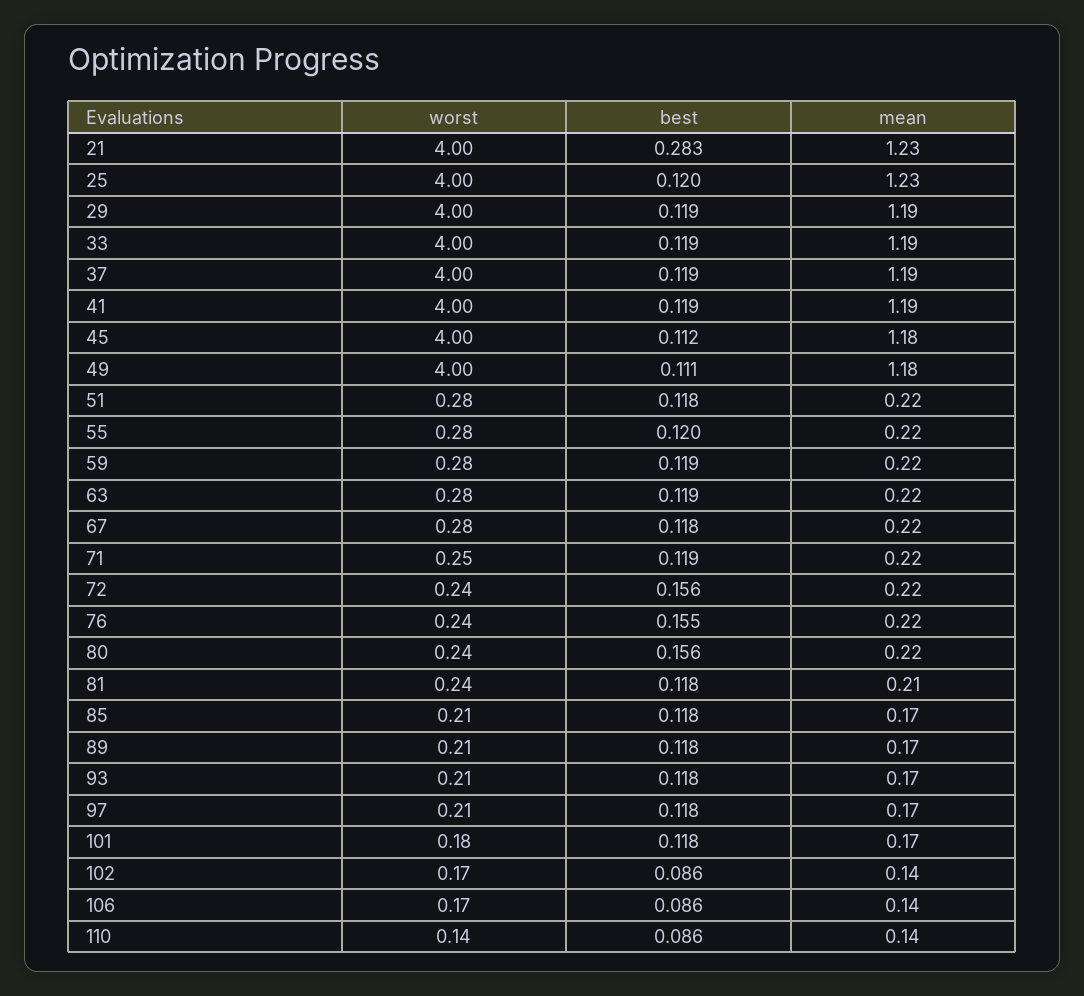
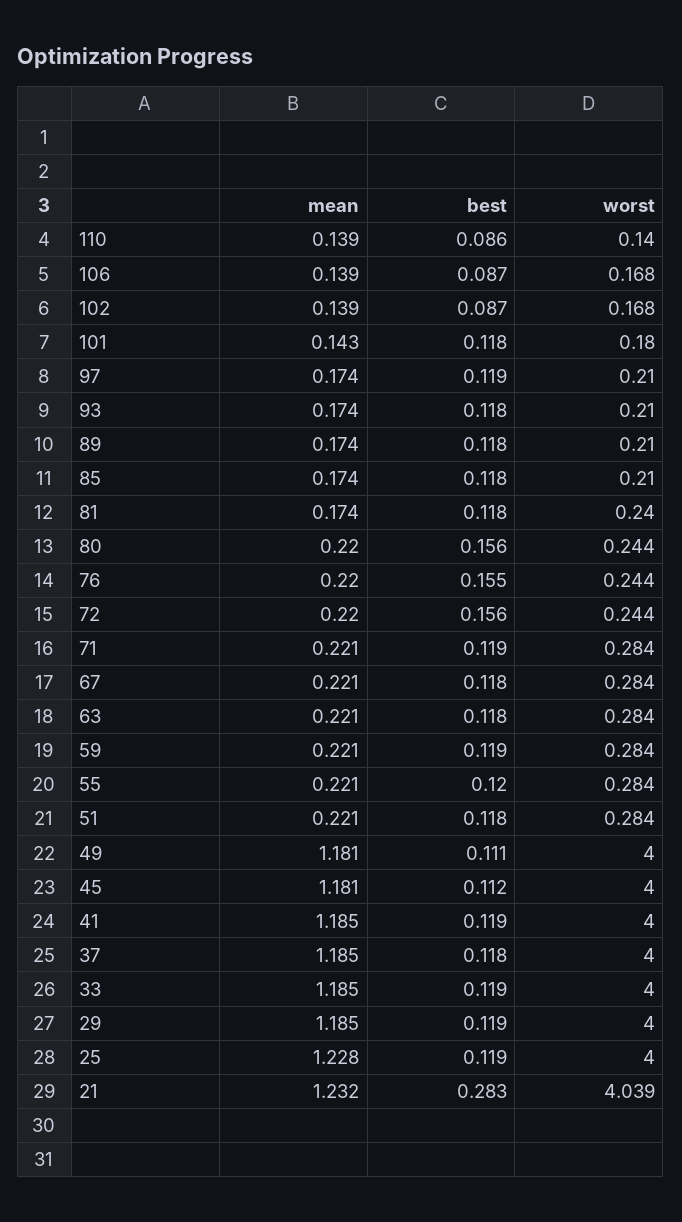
worst, 21: 4 -> 4.039
best, 25: 0.12 -> 0.119
best, 37: 0.119 -> 0.118
best, 63: 0.119 -> 0.118
worst, 71: 0.25 -> 0.284
mean, 81: 0.21 -> 0.174
best, 97: 0.118 -> 0.119
mean, 101: 0.17 -> 0.143
best, 102: 0.086 -> 0.087
best, 106: 0.086 -> 0.087

